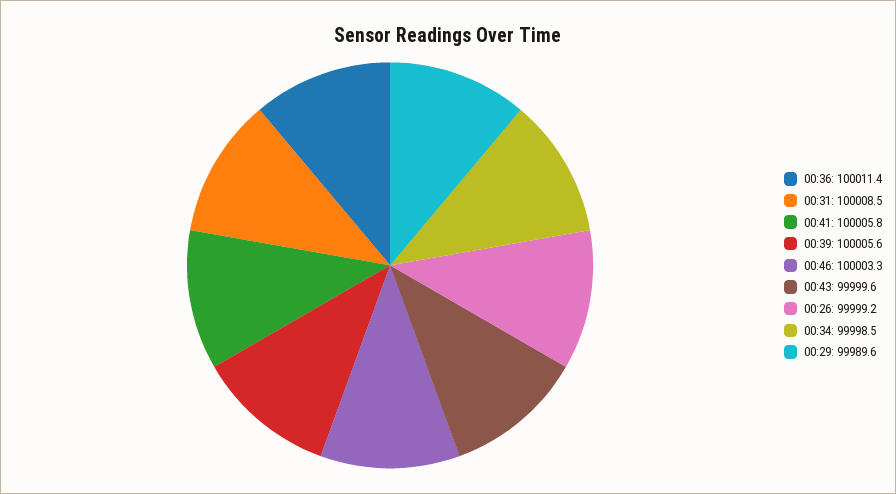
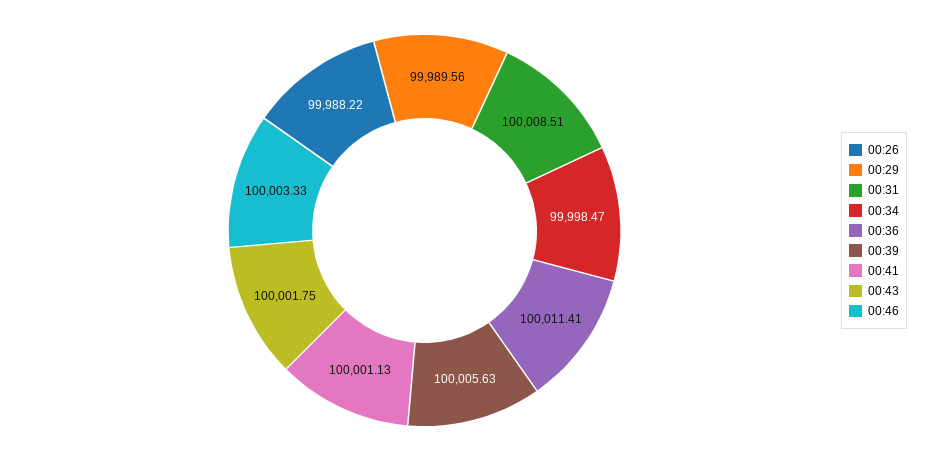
00:41: 100005.8 -> 100001.13
00:43: 99999.6 -> 100001.75
00:26: 99999.2 -> 99988.22

